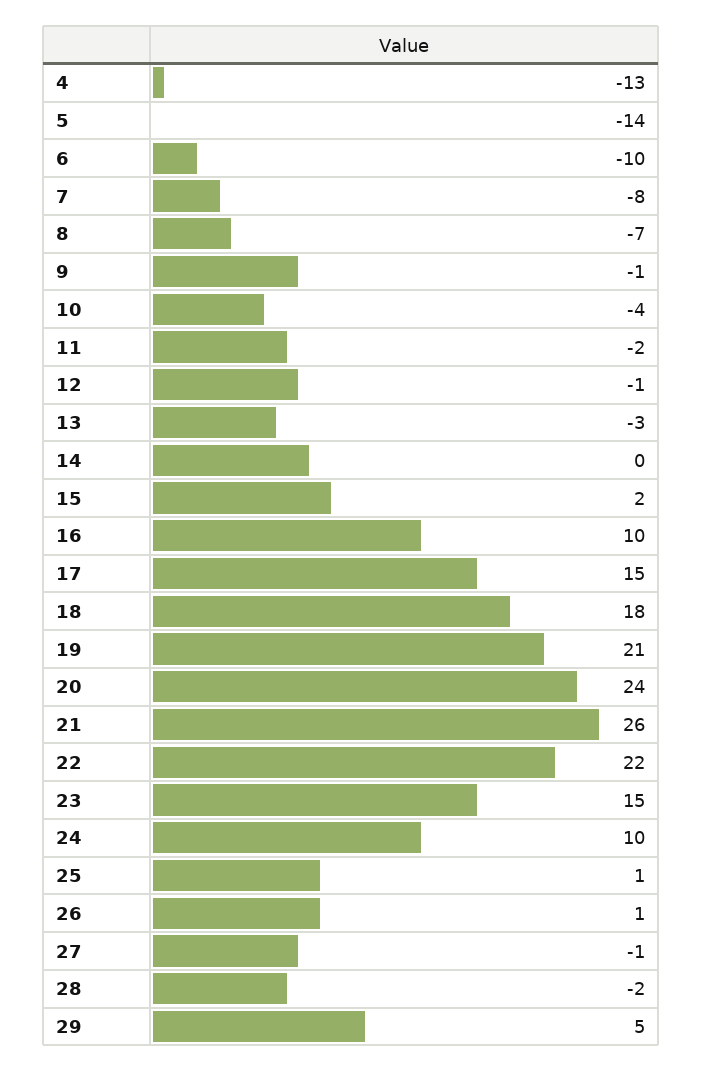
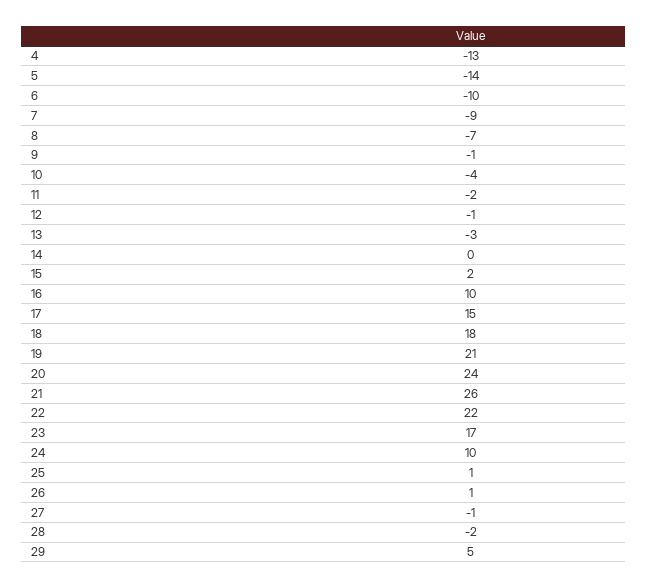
7: -8 -> -9
23: 15 -> 17

